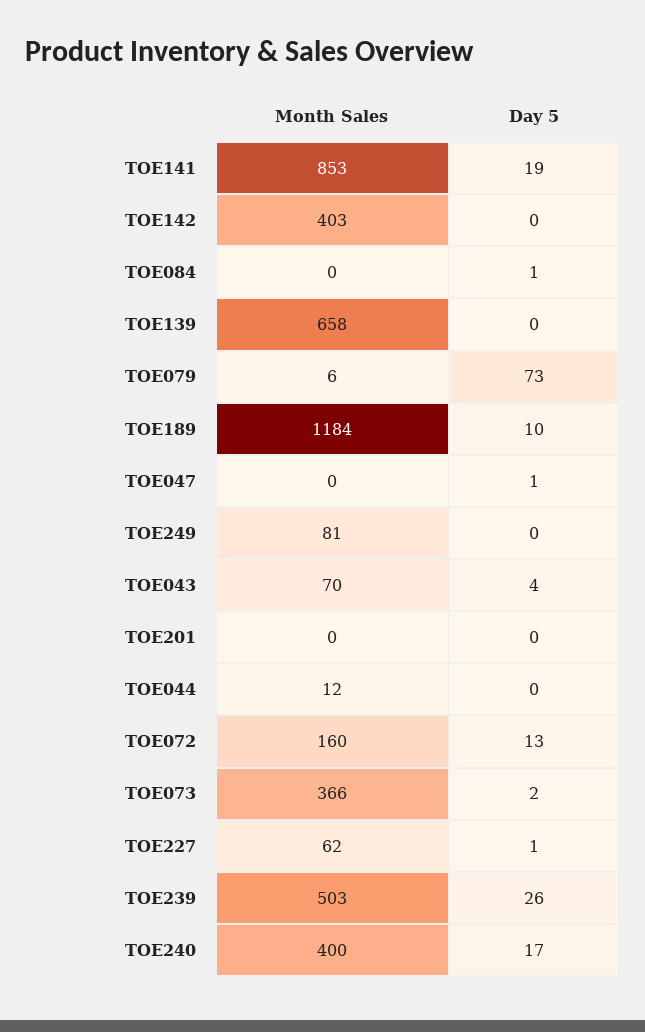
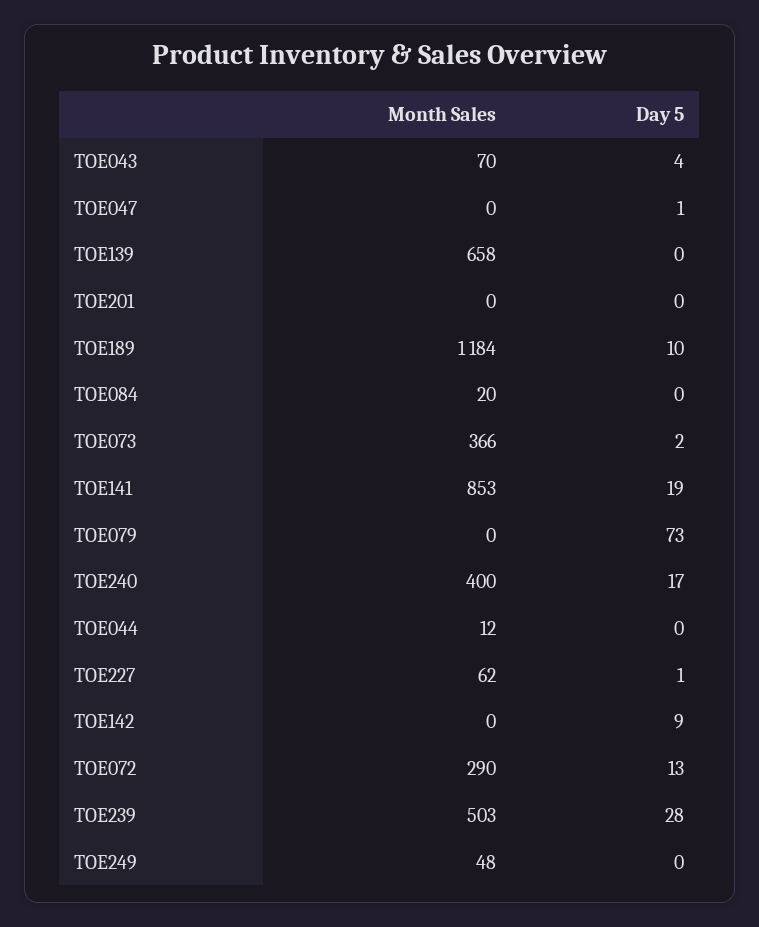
Month Sales, TOE142: 403 -> 0
Day 5, TOE142: 0 -> 9
Month Sales, TOE084: 0 -> 20
Day 5, TOE084: 1 -> 0
Month Sales, TOE079: 6 -> 0
Month Sales, TOE249: 81 -> 48
Month Sales, TOE072: 160 -> 290
Day 5, TOE239: 26 -> 28

